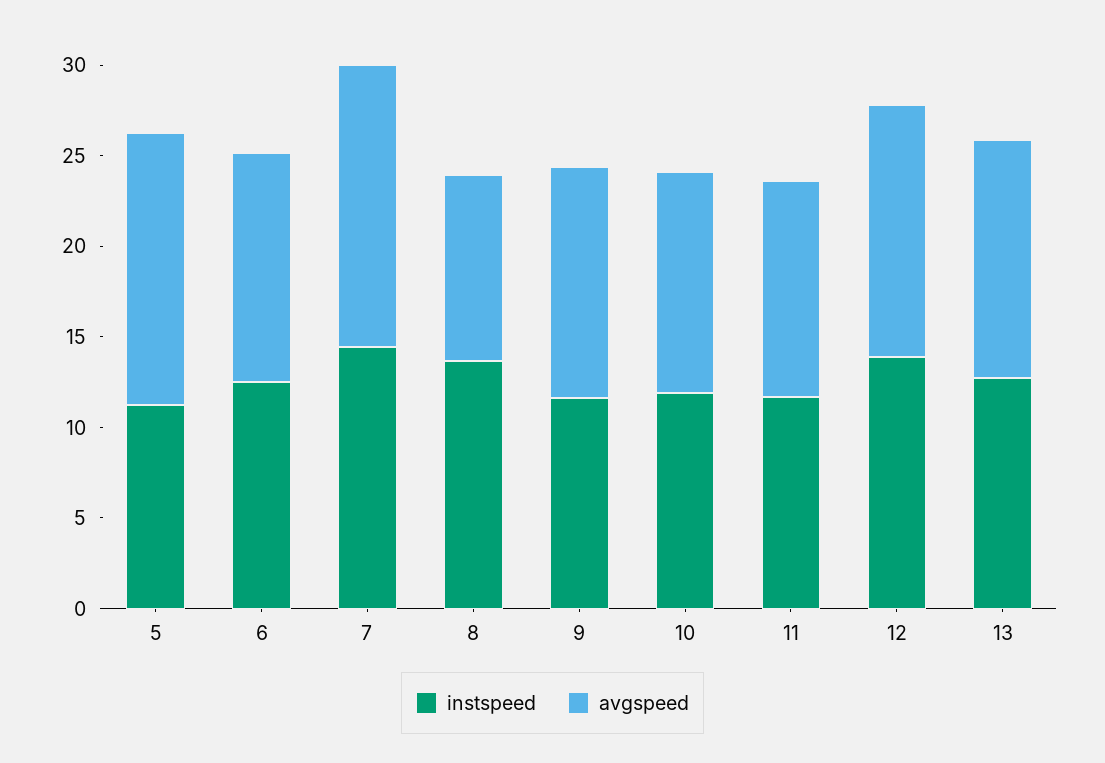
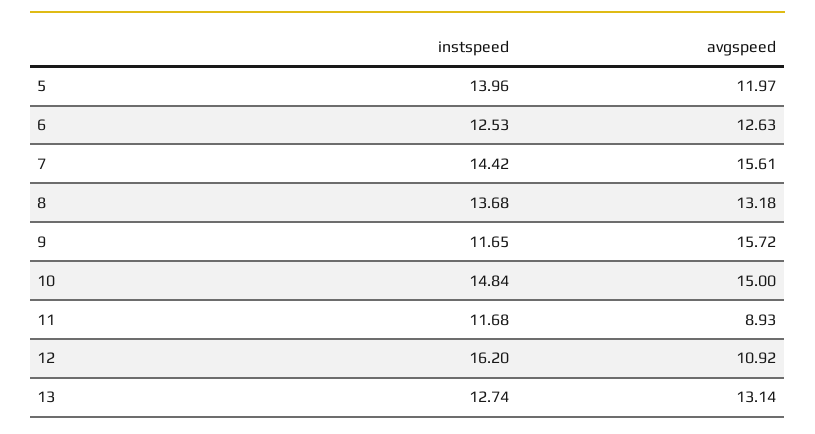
instspeed, 5: 11 -> 13.96
avgspeed, 5: 15 -> 11.97
avgspeed, 8: 10 -> 13.18
avgspeed, 9: 13 -> 15.72
instspeed, 10: 12 -> 14.84
avgspeed, 10: 12 -> 15
avgspeed, 11: 12 -> 8.93
instspeed, 12: 14 -> 16.2
avgspeed, 12: 14 -> 10.92

